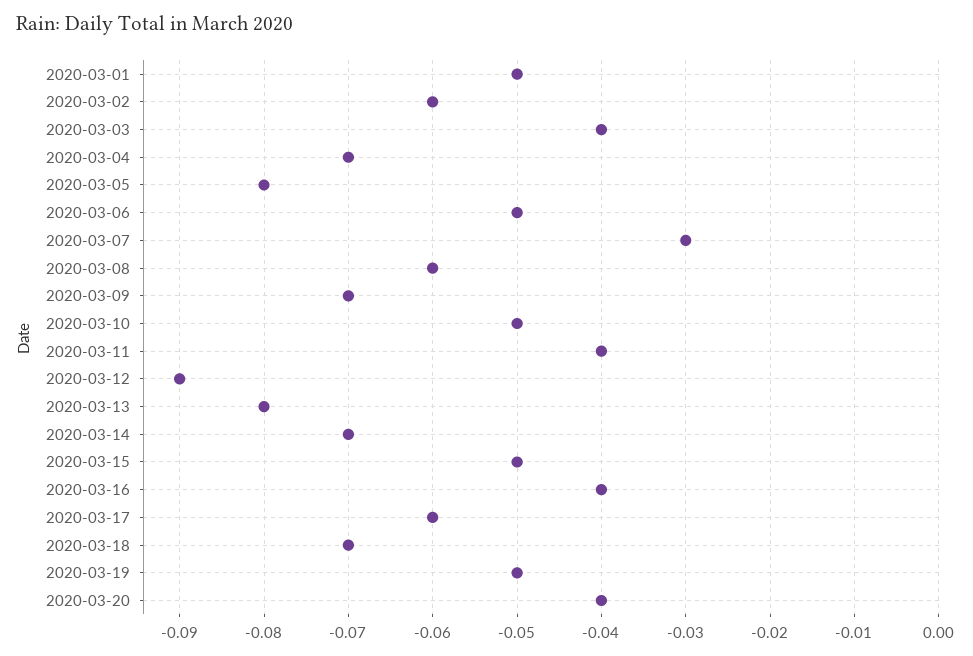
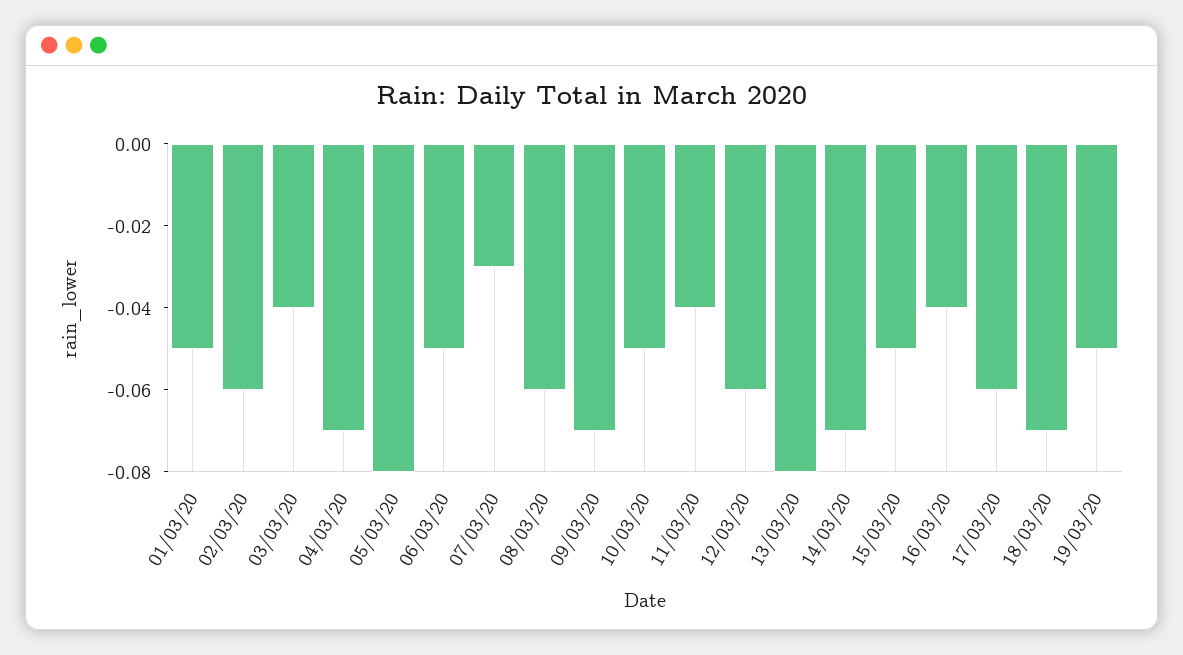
2020-03-12: -0.09 -> -0.06
2020-03-20: -0.04 -> none

